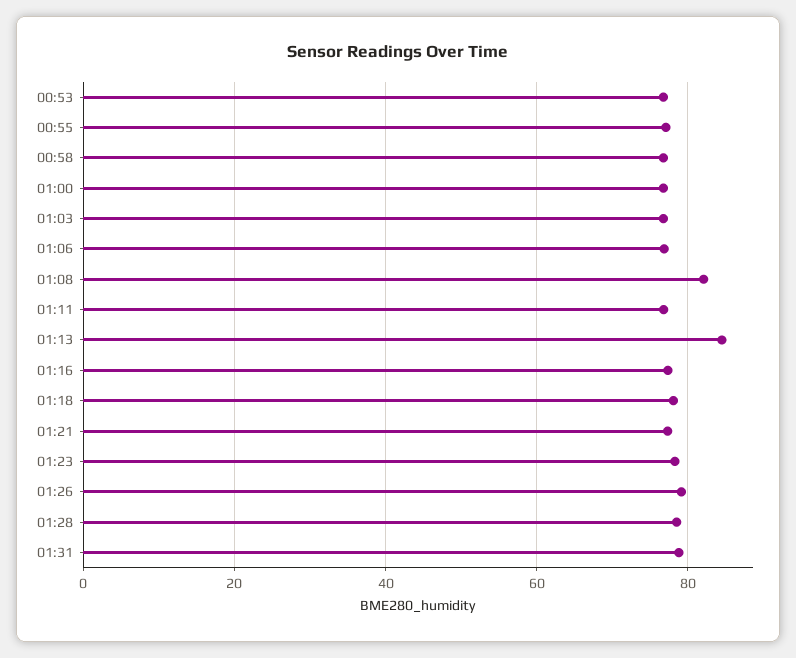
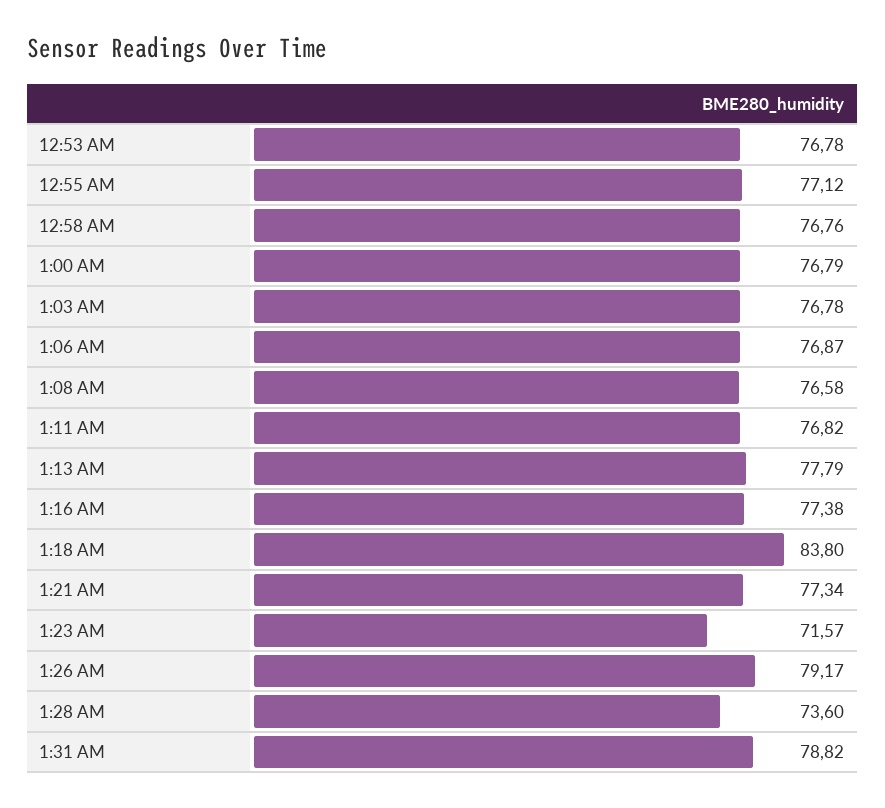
01:08: 82 -> 76.58
01:13: 84 -> 77.79
01:18: 78 -> 83.8
01:23: 78 -> 71.57
01:28: 78 -> 73.6

